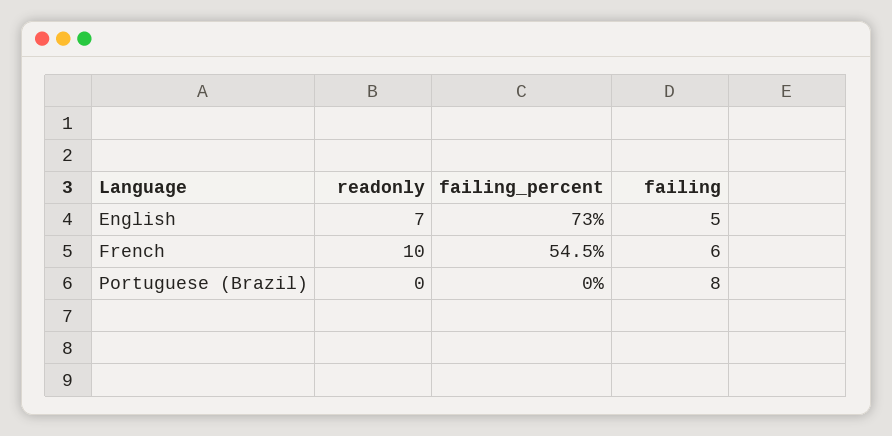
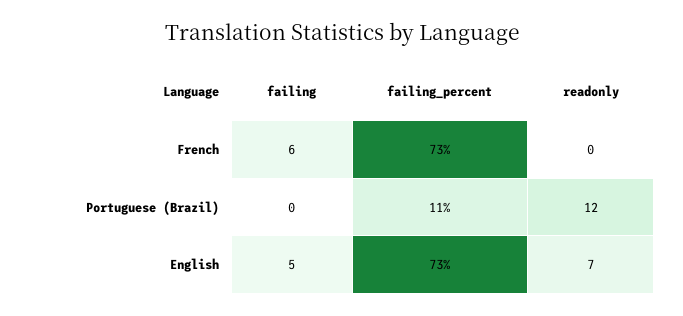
readonly, French: 10 -> 0
failing_percent, French: 54.5 -> 73
readonly, Portuguese (Brazil): 0 -> 12
failing_percent, Portuguese (Brazil): 0 -> 11
failing, Portuguese (Brazil): 8 -> 0

